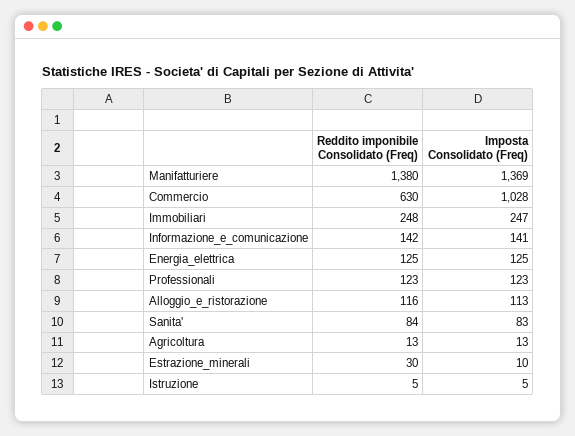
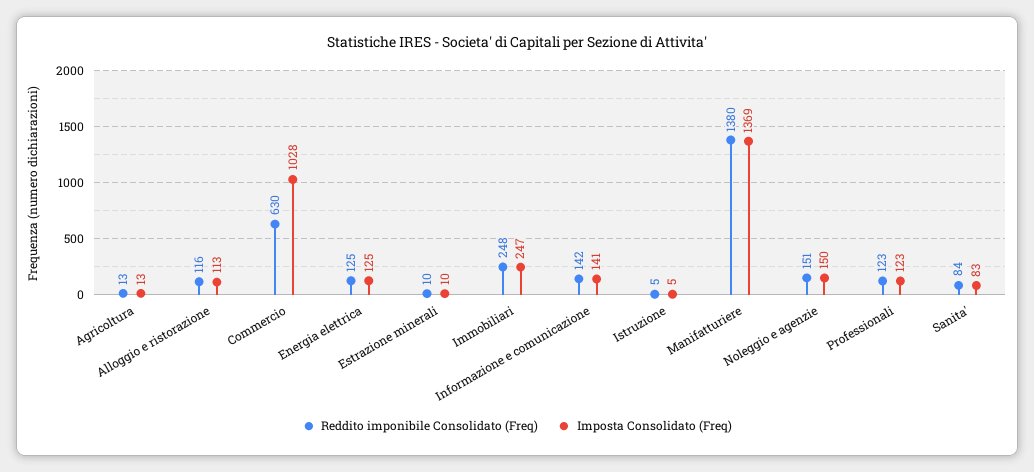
Reddito imponibile Consolidato (Freq), Estrazione_minerali: 30 -> 10
Reddito imponibile Consolidato (Freq), Noleggio e agenzie: none -> 151
Imposta Consolidato (Freq), Noleggio e agenzie: none -> 150

